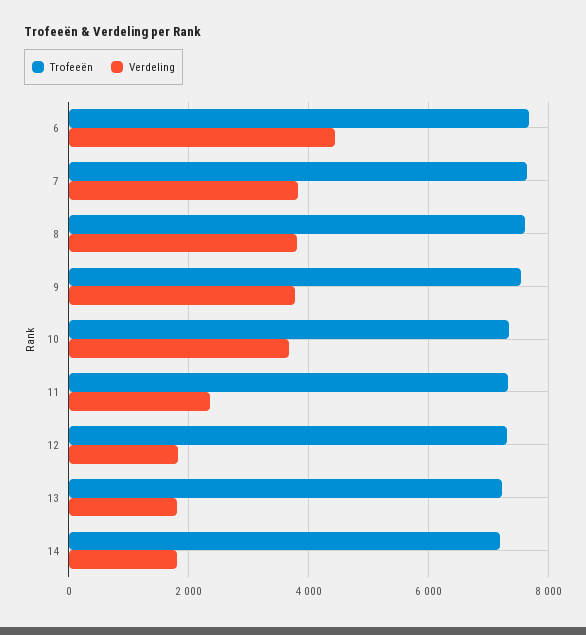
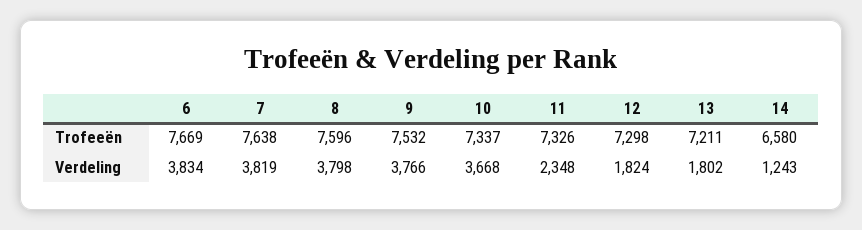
Verdeling, 6: 4400 -> 3834
Trofeeën, 14: 7200 -> 6580
Verdeling, 14: 1800 -> 1243

